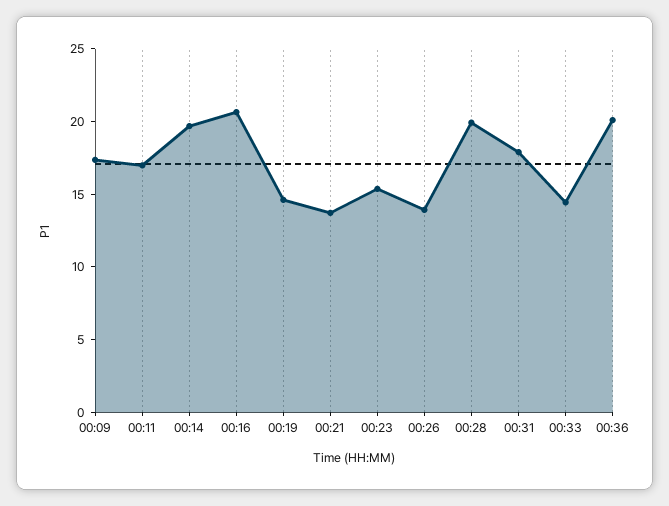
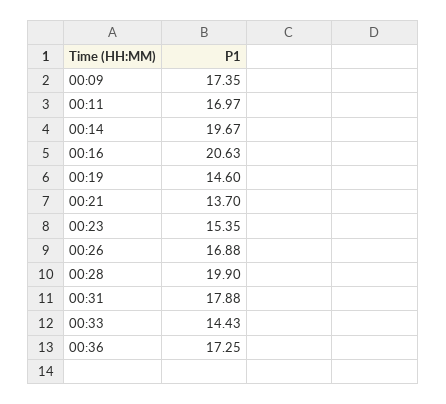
00:26: 14 -> 16.88
00:36: 20 -> 17.25

